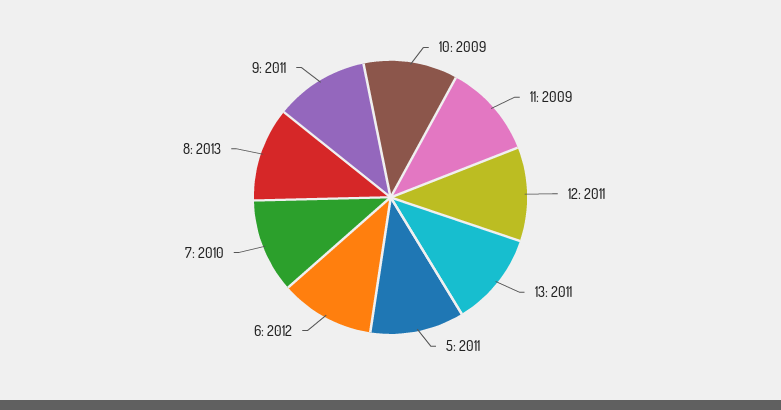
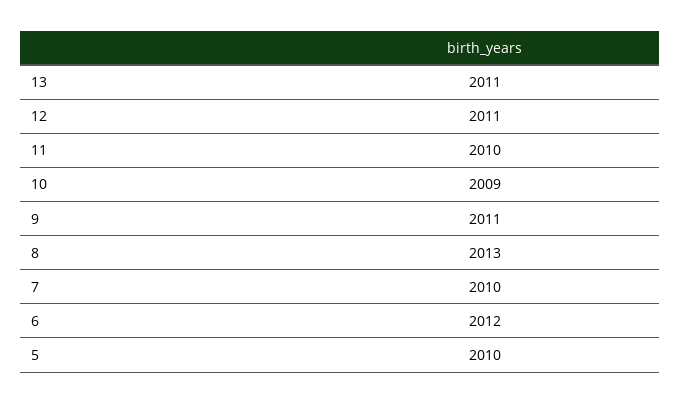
11: 2009 -> 2010
5: 2011 -> 2010

